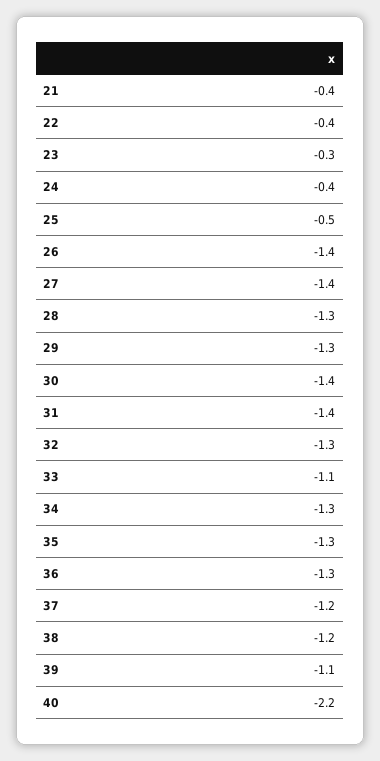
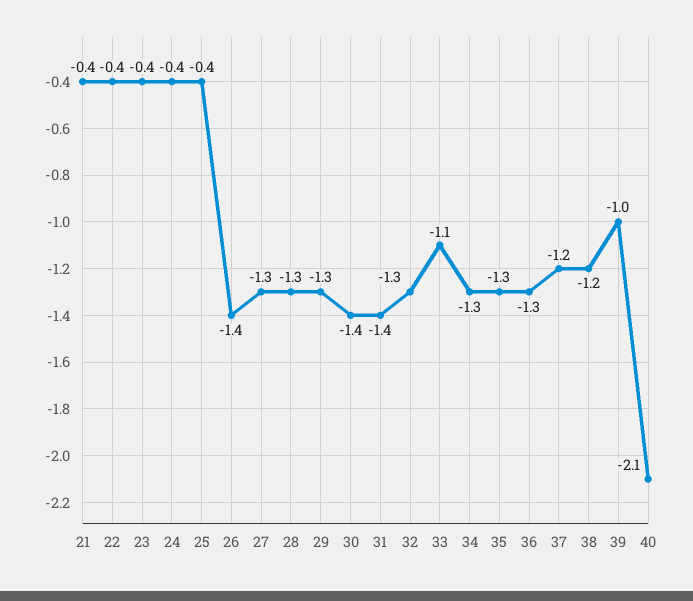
23: -0.3 -> -0.4
25: -0.5 -> -0.4
27: -1.4 -> -1.3
39: -1.1 -> -1
40: -2.2 -> -2.1

